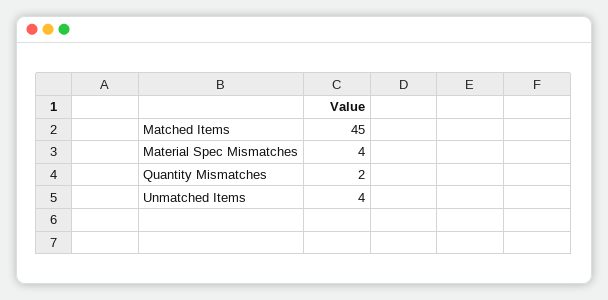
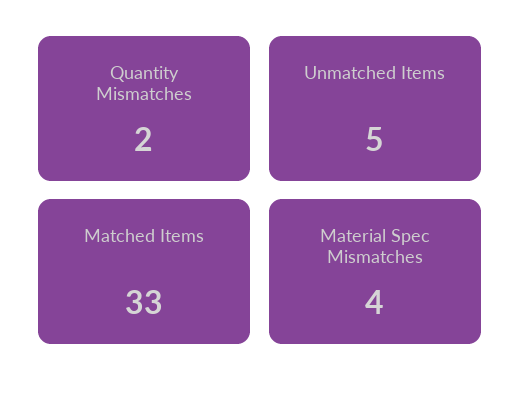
Matched Items: 45 -> 33
Unmatched Items: 4 -> 5

